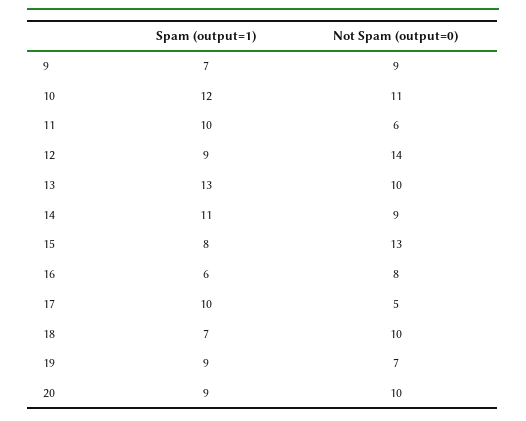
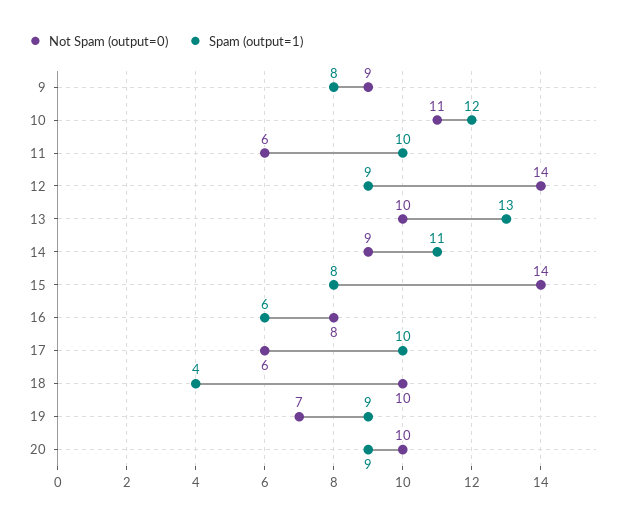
Spam (output=1), 9: 7 -> 8
Not Spam (output=0), 15: 13 -> 14
Not Spam (output=0), 17: 5 -> 6
Spam (output=1), 18: 7 -> 4

